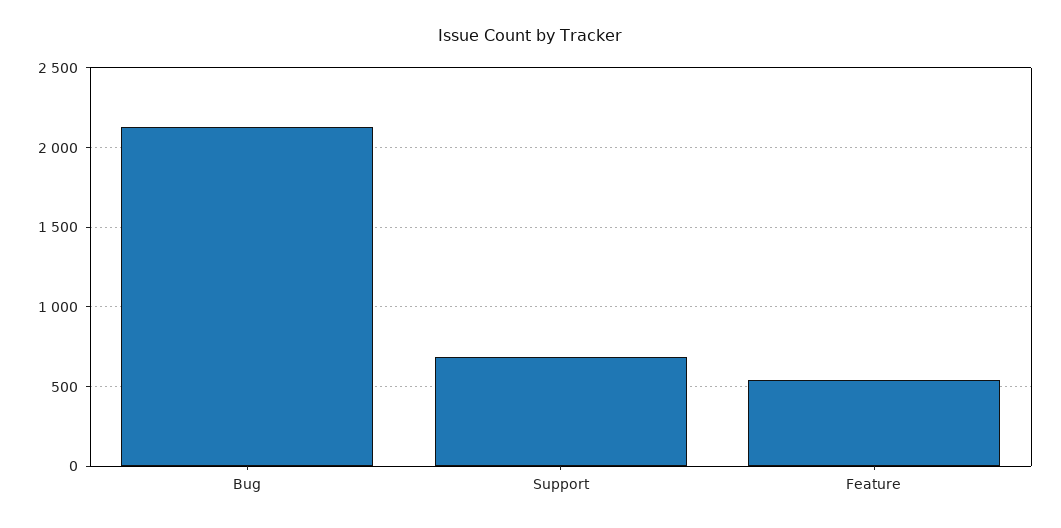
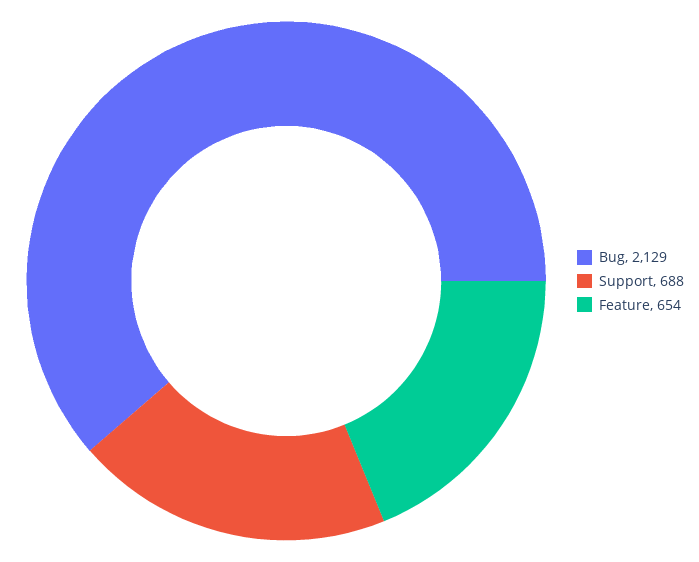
Feature: 550 -> 654

